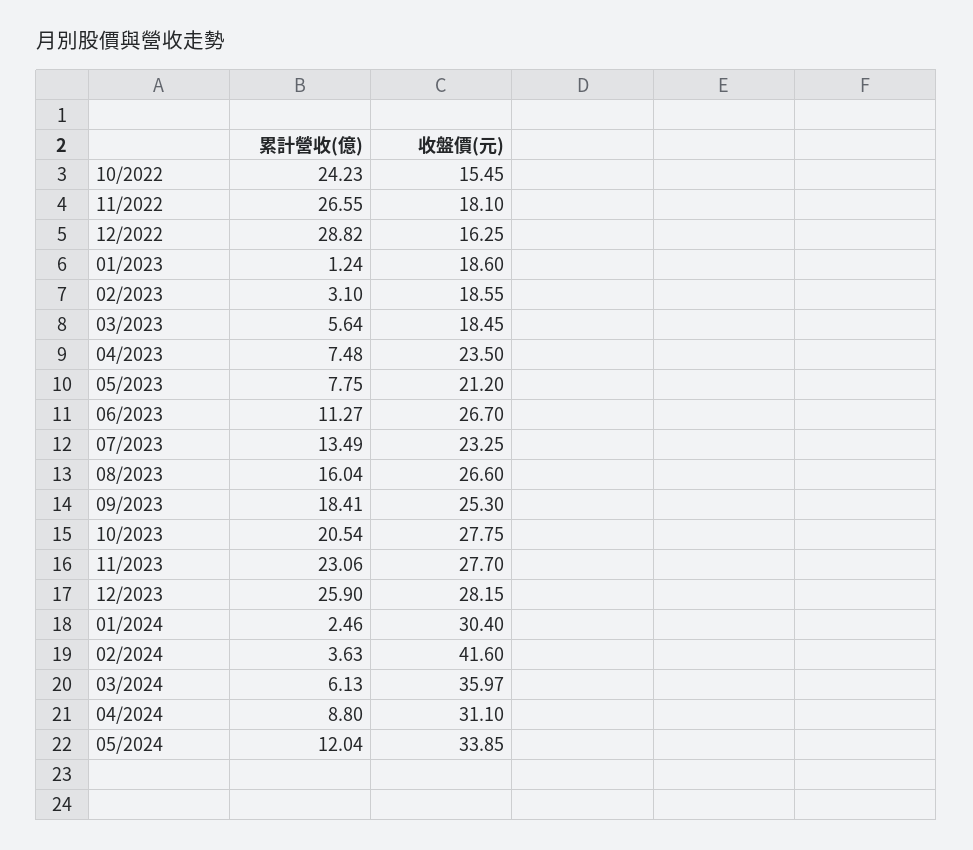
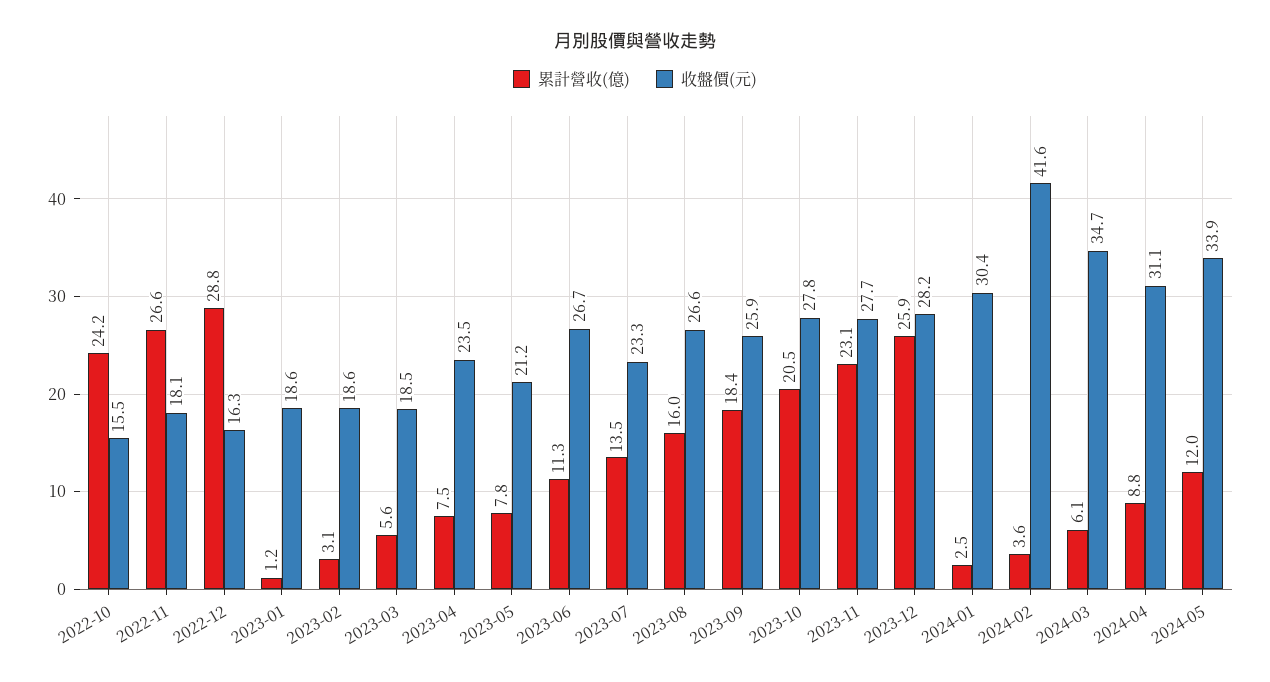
收盤價(元), 09/2023: 25.3 -> 25.9
收盤價(元), 03/2024: 35.97 -> 34.7

